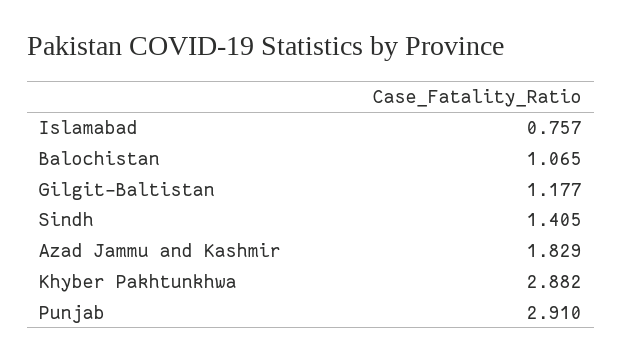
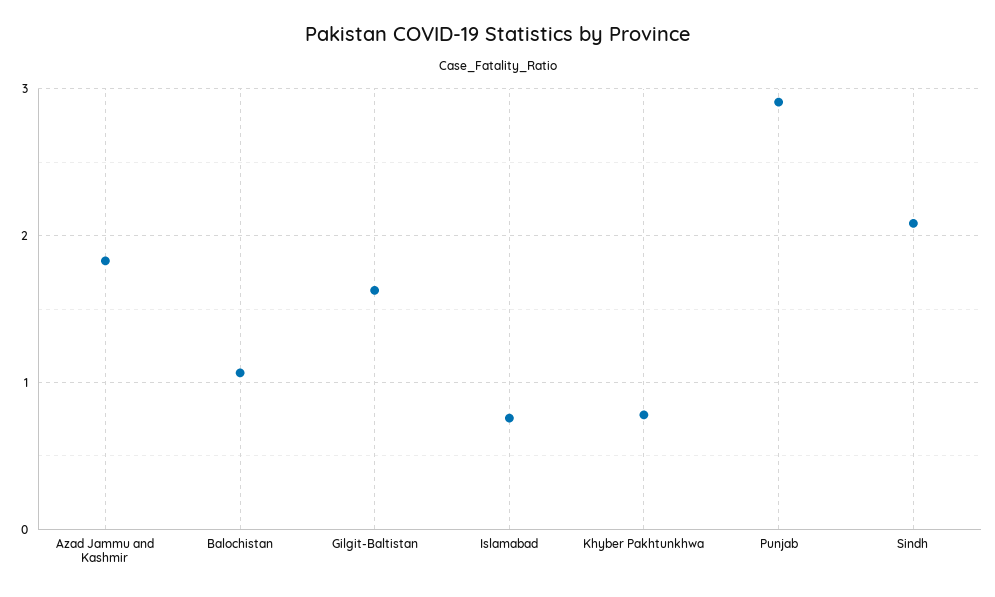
Gilgit-Baltistan: 1.177 -> 1.6
Sindh: 1.405 -> 2.1
Khyber Pakhtunkhwa: 2.882 -> 0.8

